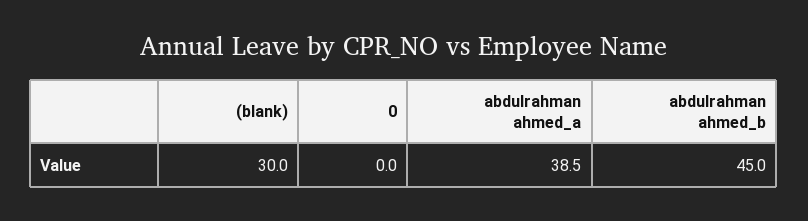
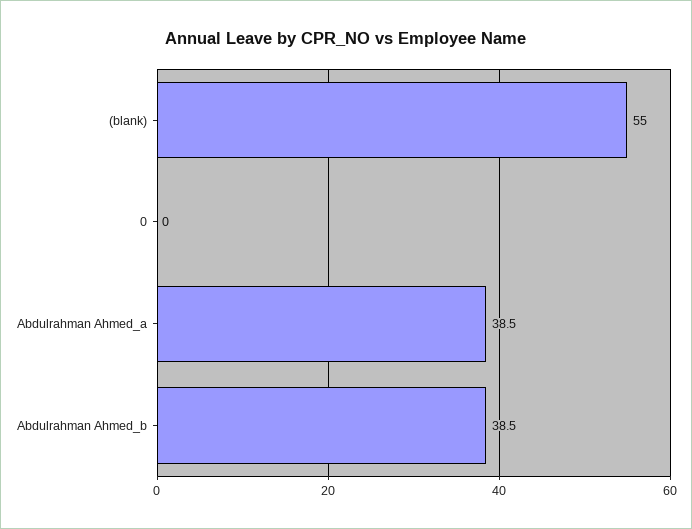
(blank): 30 -> 55
abdulrahman ahmed_b: 45 -> 38.5

